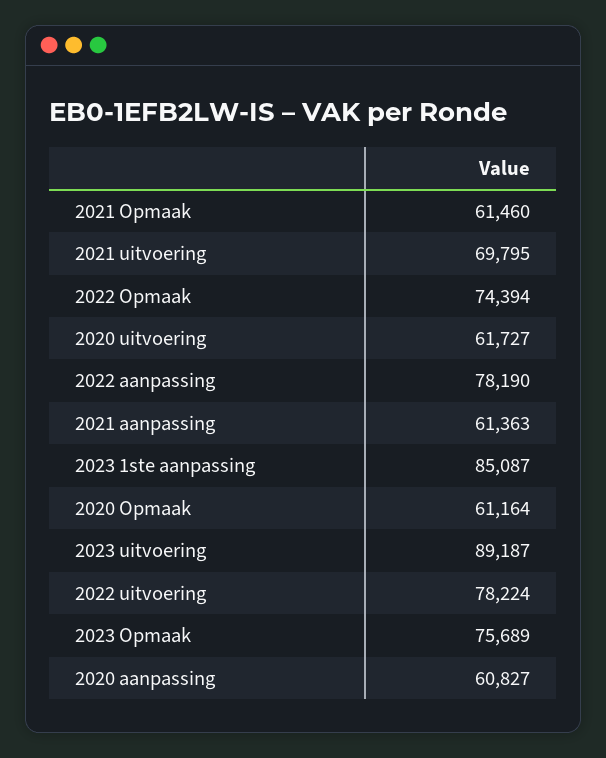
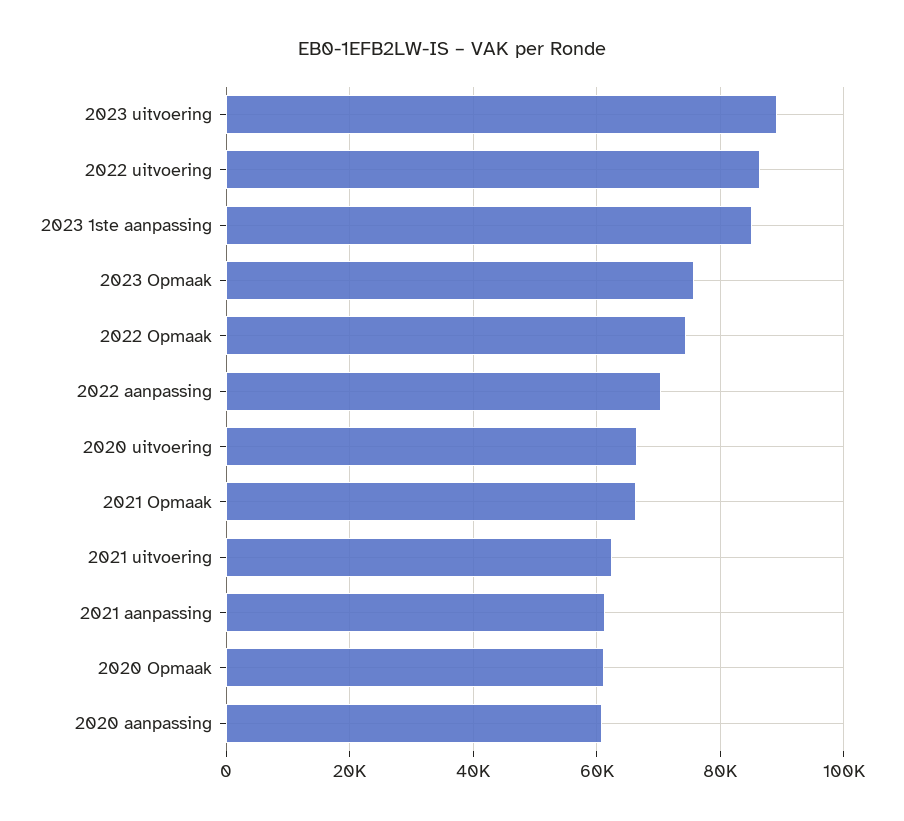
2021 Opmaak: 61460 -> 66000
2021 uitvoering: 69795 -> 62000
2020 uitvoering: 61727 -> 66000
2022 aanpassing: 78190 -> 70000
2022 uitvoering: 78224 -> 86000

